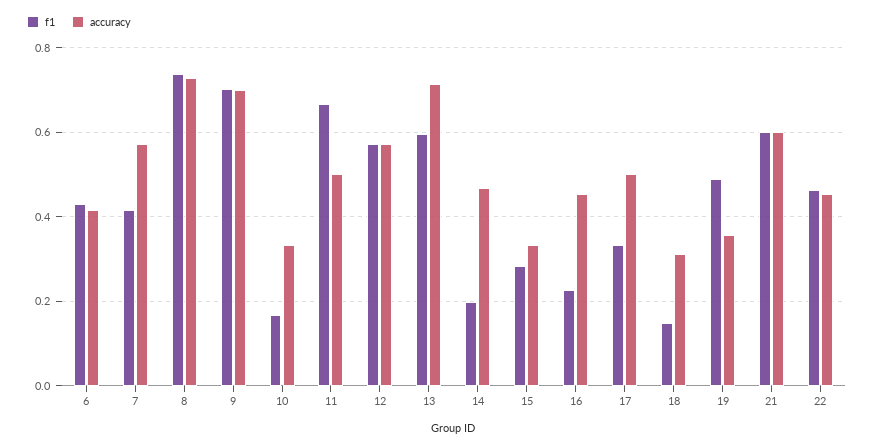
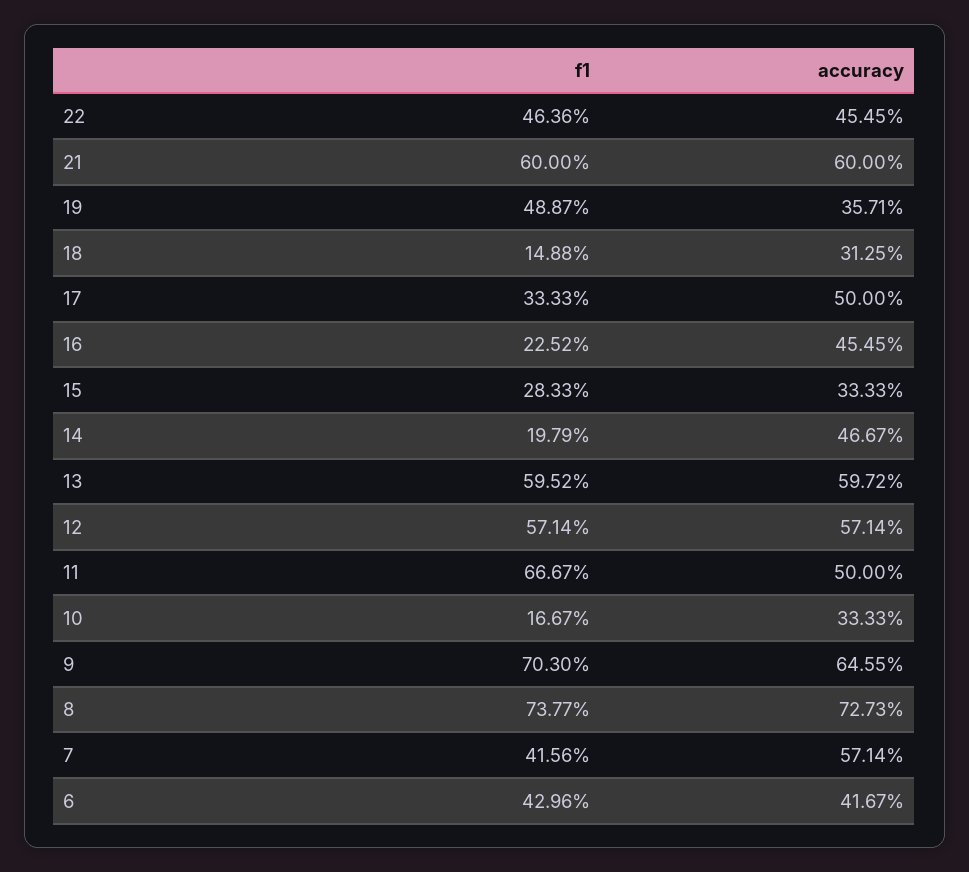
accuracy, 9: 0.7 -> 0.6455
accuracy, 13: 0.72 -> 0.5972

